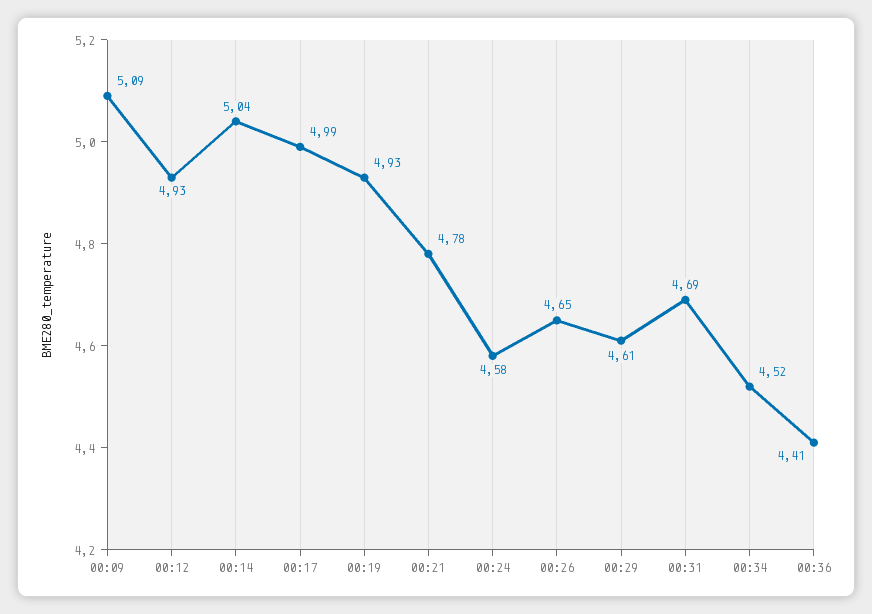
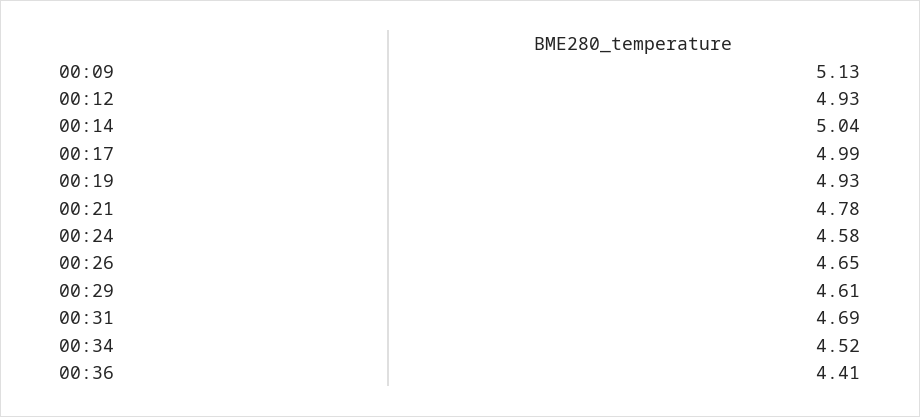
00:09: 5.09 -> 5.13

